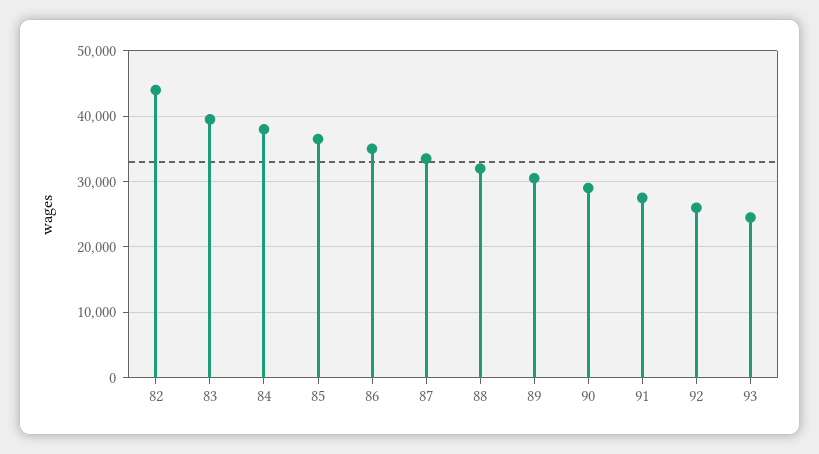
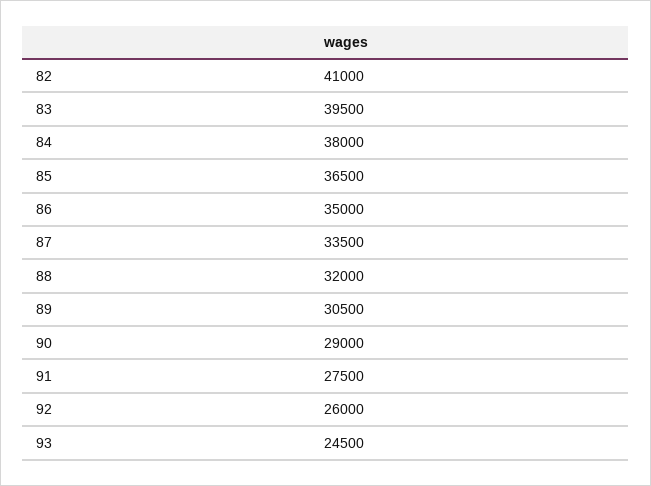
82: 44000 -> 41000

